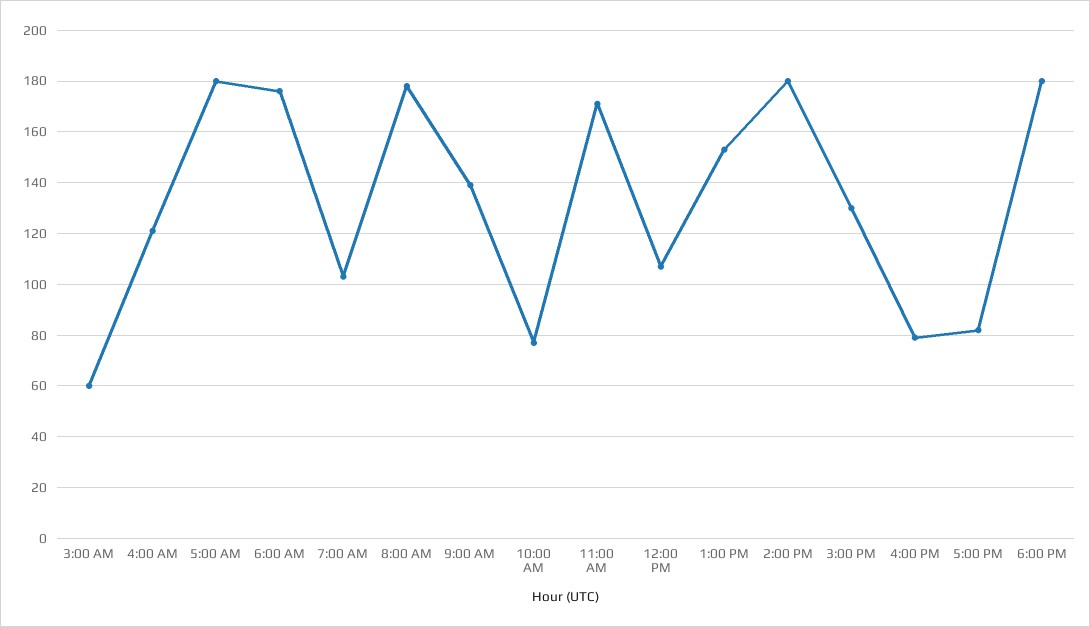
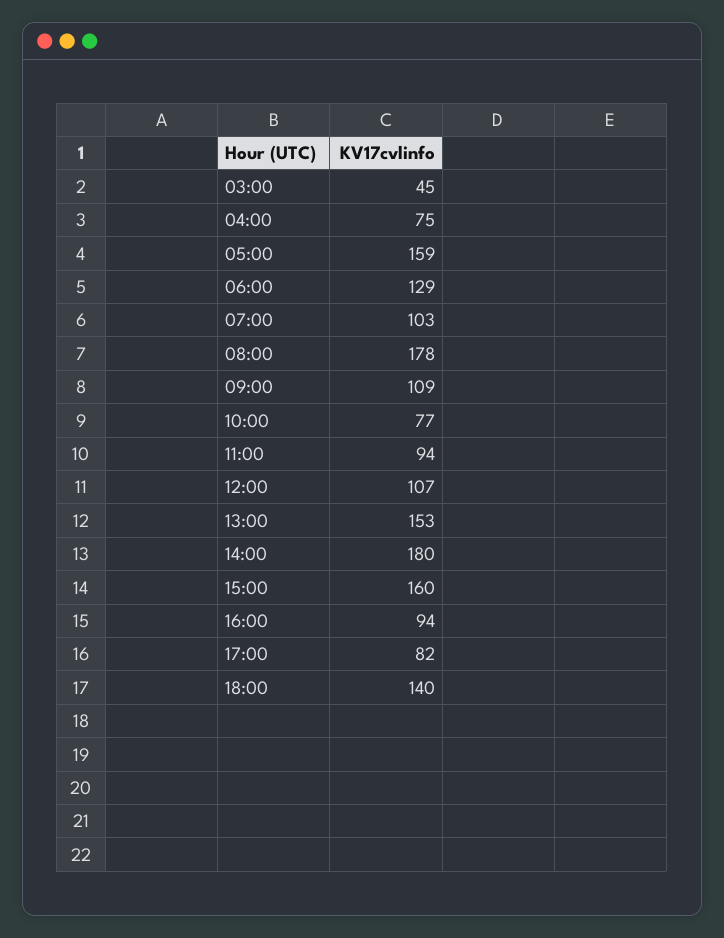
3:00 AM: 60 -> 45
4:00 AM: 120 -> 75
5:00 AM: 180 -> 159
6:00 AM: 175 -> 129
9:00 AM: 140 -> 109
11:00 AM: 170 -> 94
3:00 PM: 130 -> 160
4:00 PM: 80 -> 94
6:00 PM: 180 -> 140

